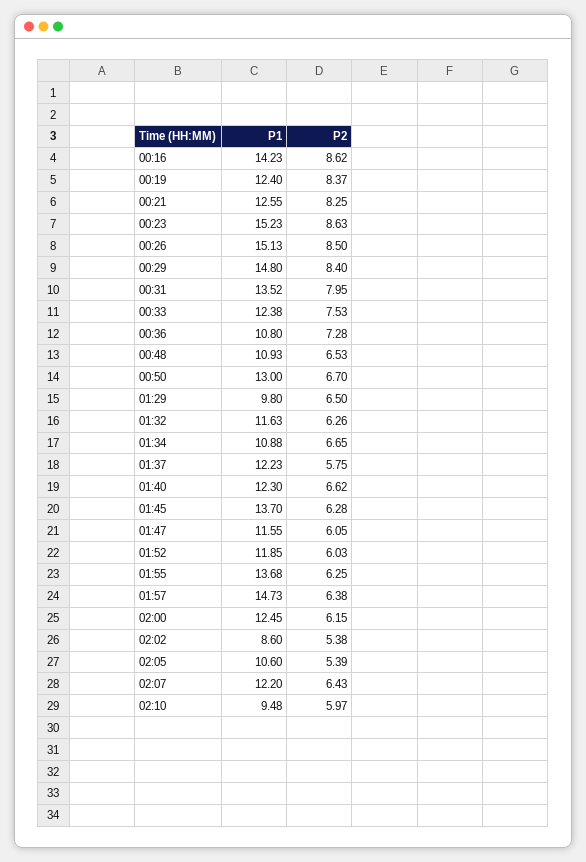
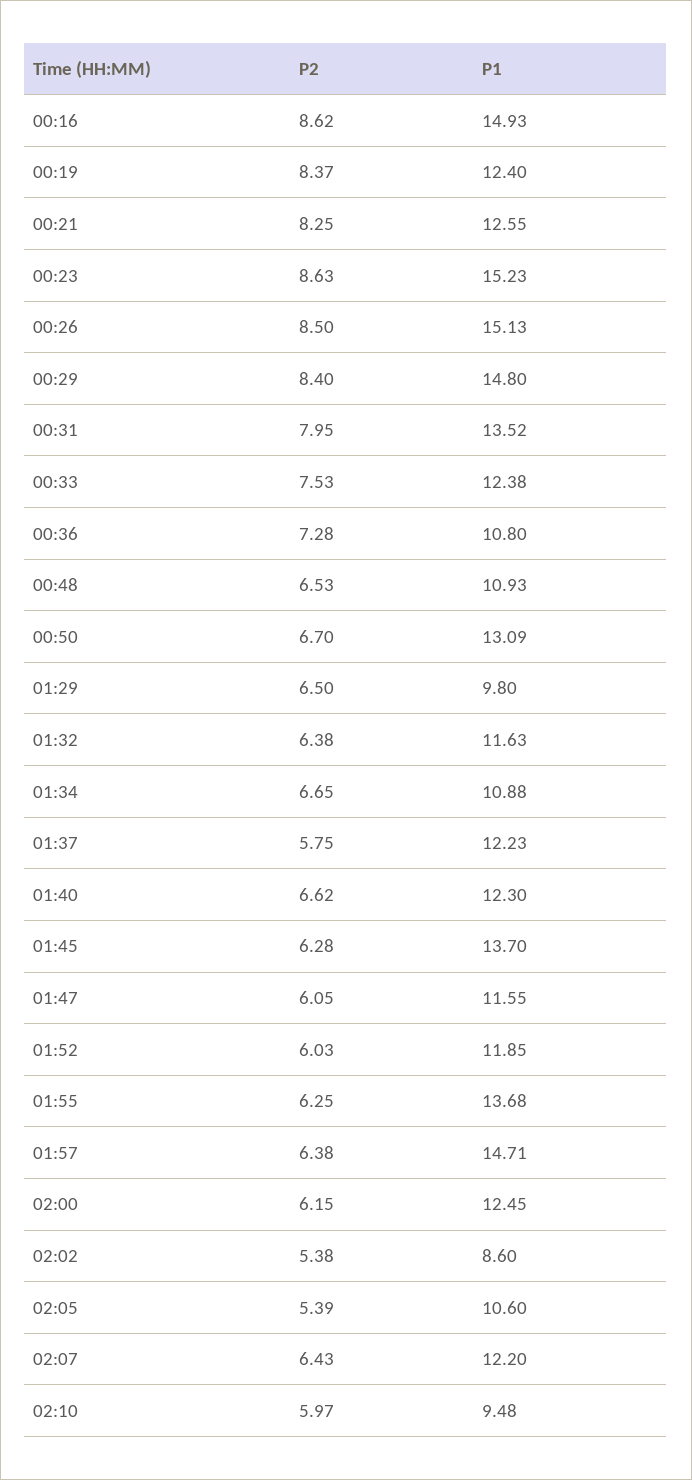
P1, 00:16: 14.23 -> 14.93
P1, 00:50: 13 -> 13.09
P2, 01:32: 6.26 -> 6.38
P1, 01:57: 14.73 -> 14.71

